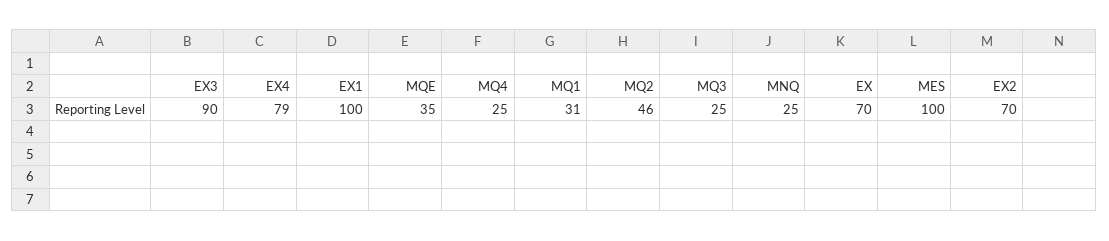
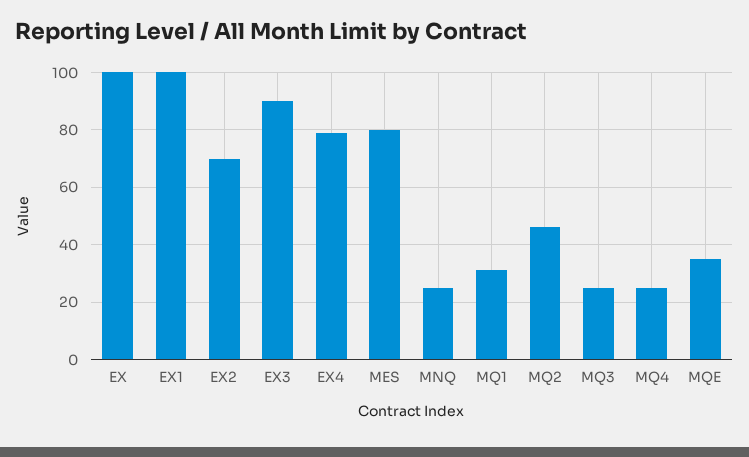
EX: 70 -> 100
MES: 100 -> 80

